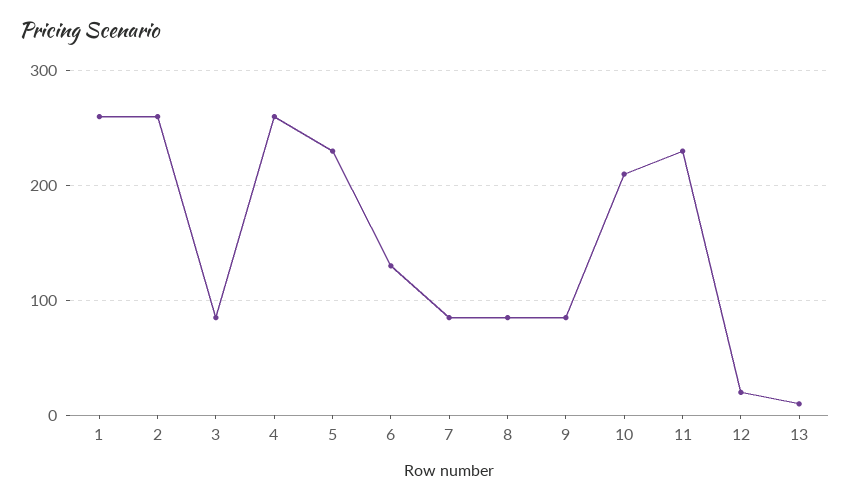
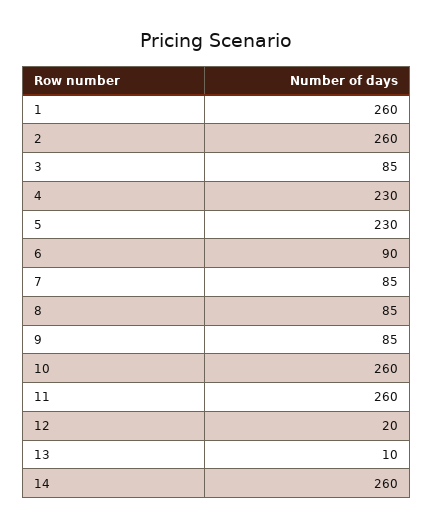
4: 260 -> 230
6: 130 -> 90
10: 210 -> 260
11: 230 -> 260
14: none -> 260

